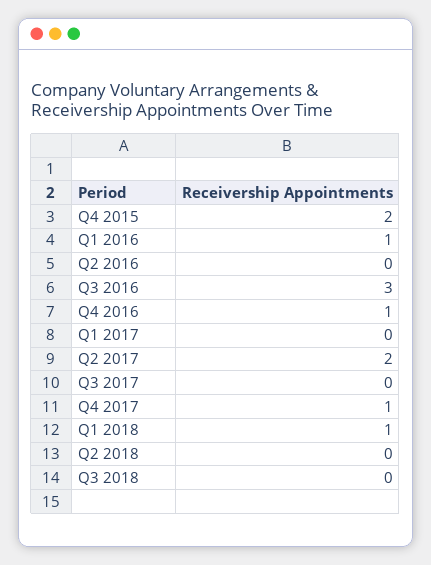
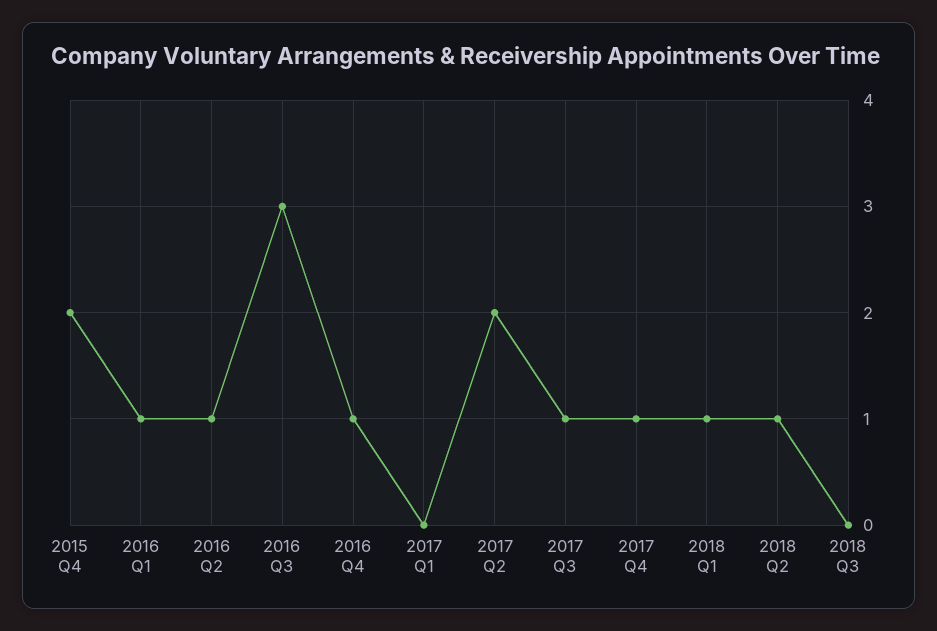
Q2 2016: 0 -> 1
Q3 2017: 0 -> 1
Q2 2018: 0 -> 1

